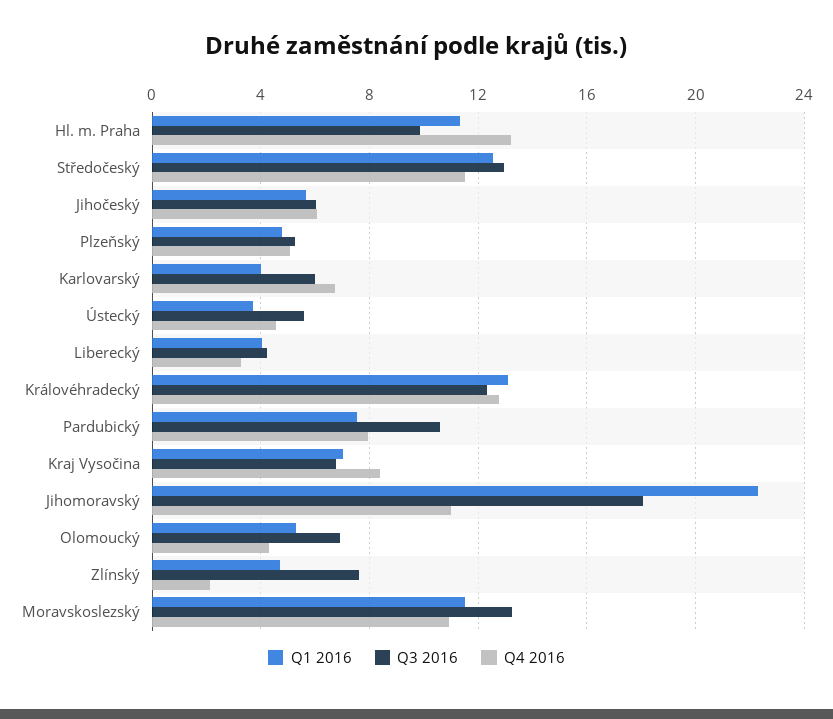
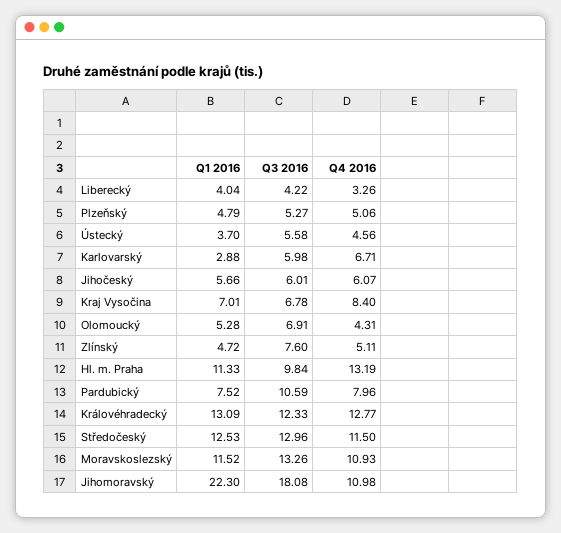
Q1 2016, Karlovarský: 4 -> 2.88
Q4 2016, Zlínský: 2 -> 5.11

